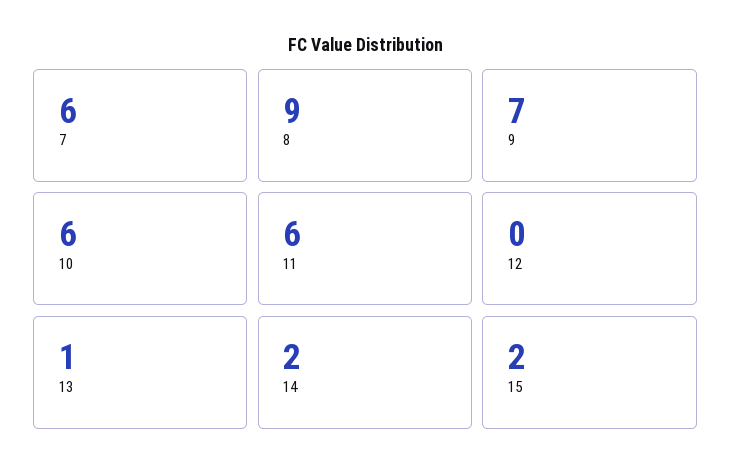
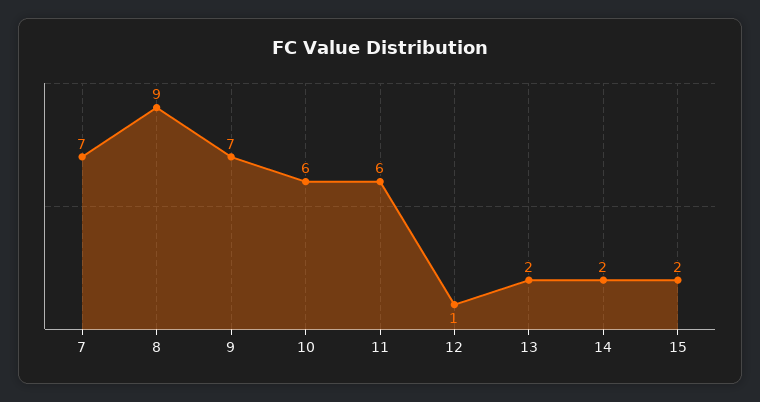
7: 6 -> 7
12: 0 -> 1
13: 1 -> 2

